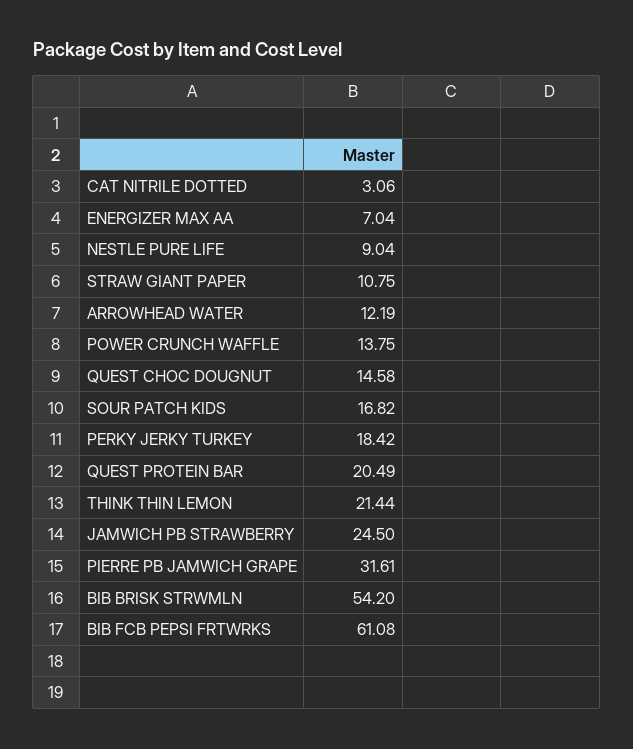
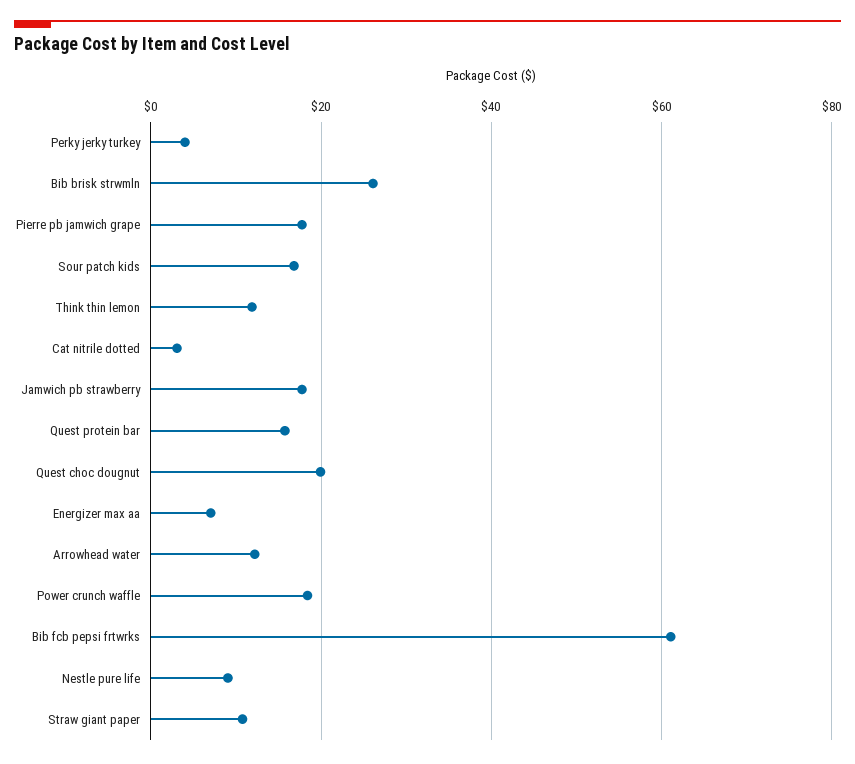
POWER CRUNCH WAFFLE: 13.75 -> 18
QUEST CHOC DOUGNUT: 14.58 -> 20
PERKY JERKY TURKEY: 18.42 -> 4
QUEST PROTEIN BAR: 20.49 -> 16
THINK THIN LEMON: 21.44 -> 12
JAMWICH PB STRAWBERRY: 24.5 -> 18
PIERRE PB JAMWICH GRAPE: 31.61 -> 18
BIB BRISK STRWMLN: 54.2 -> 26

